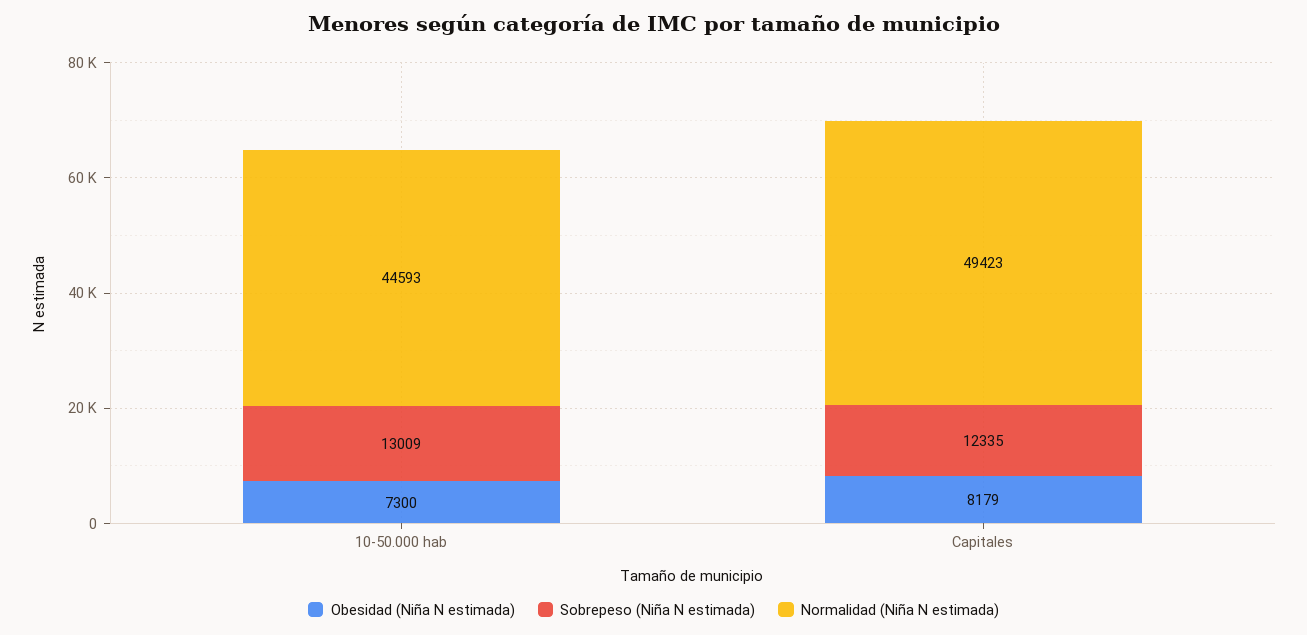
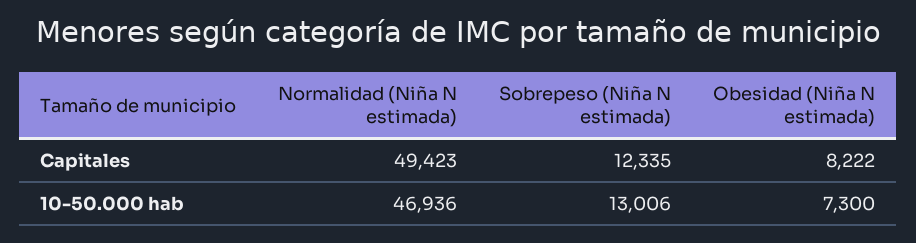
Sobrepeso (Niña N estimada), 10-50.000 hab: 13009 -> 13006
Normalidad (Niña N estimada), 10-50.000 hab: 44593 -> 46936
Obesidad (Niña N estimada), Capitales: 8179 -> 8222

